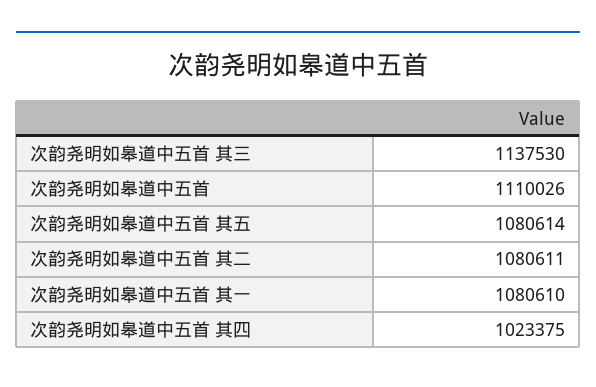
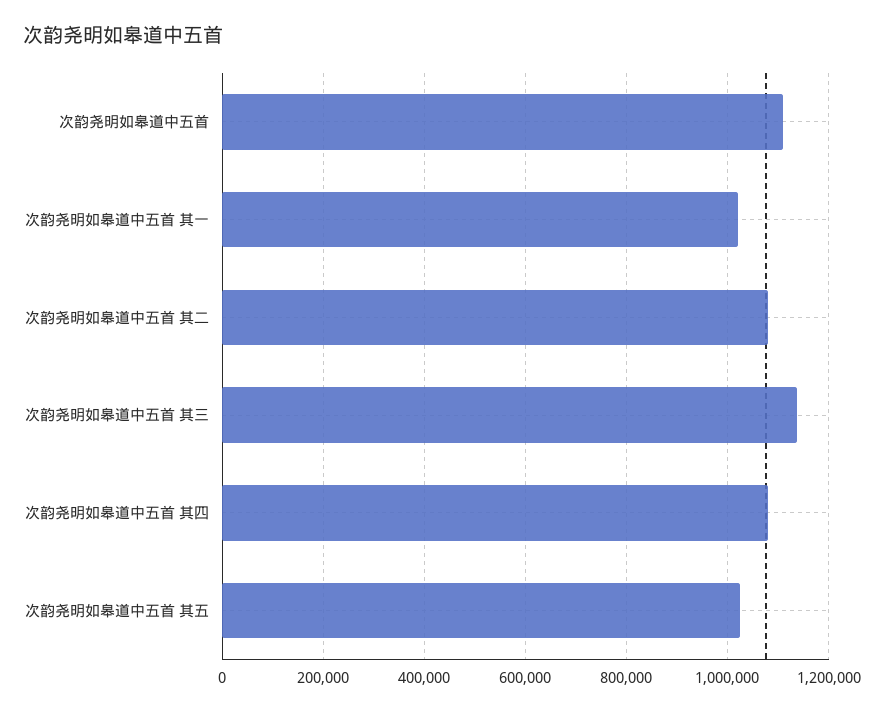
次韵尧明如皋道中五首 其五: 1080614 -> 1020000
次韵尧明如皋道中五首 其一: 1080610 -> 1020000
次韵尧明如皋道中五首 其四: 1023375 -> 1080000

